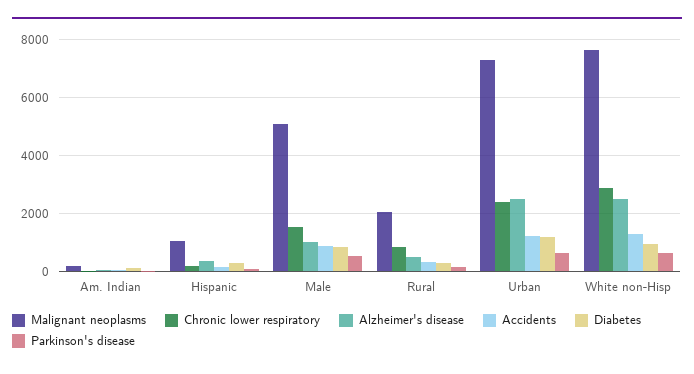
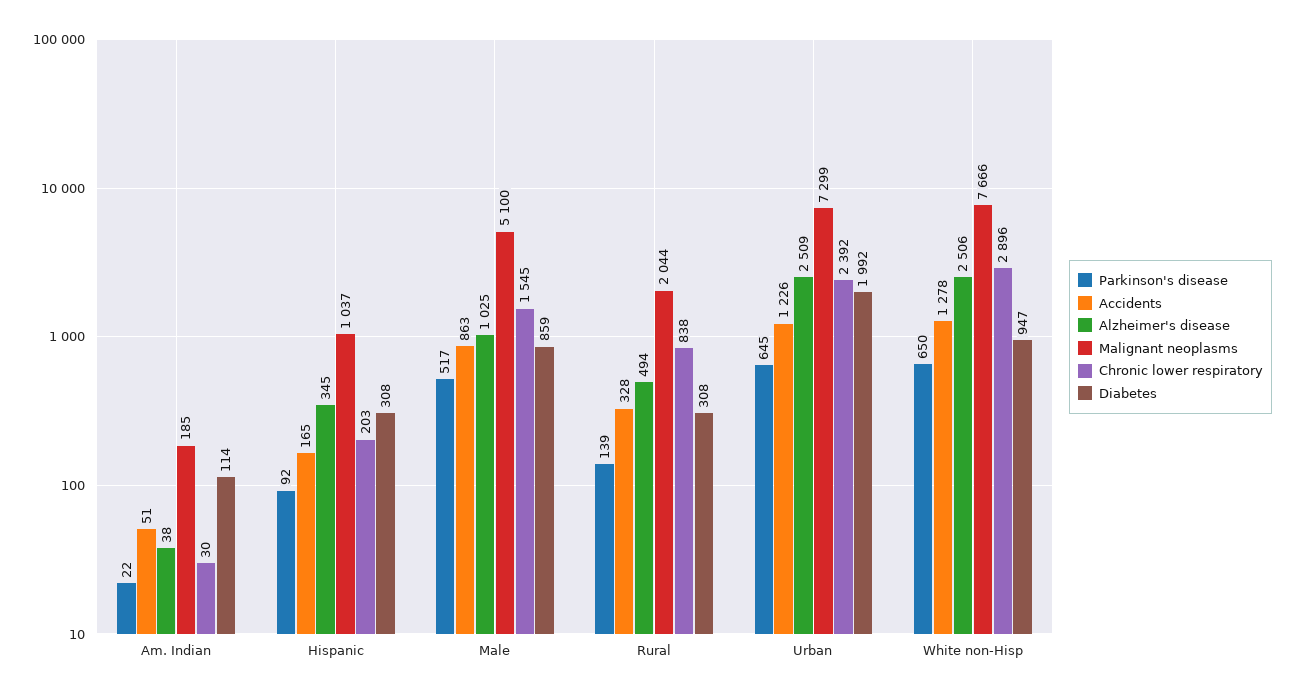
Diabetes, Urban: 1250 -> 1992

